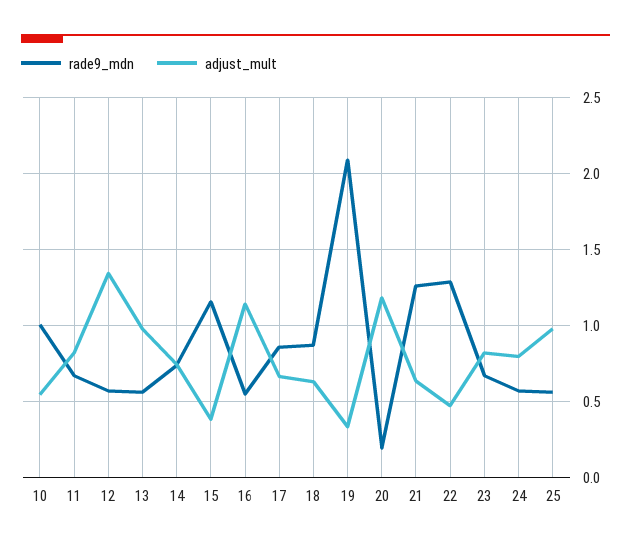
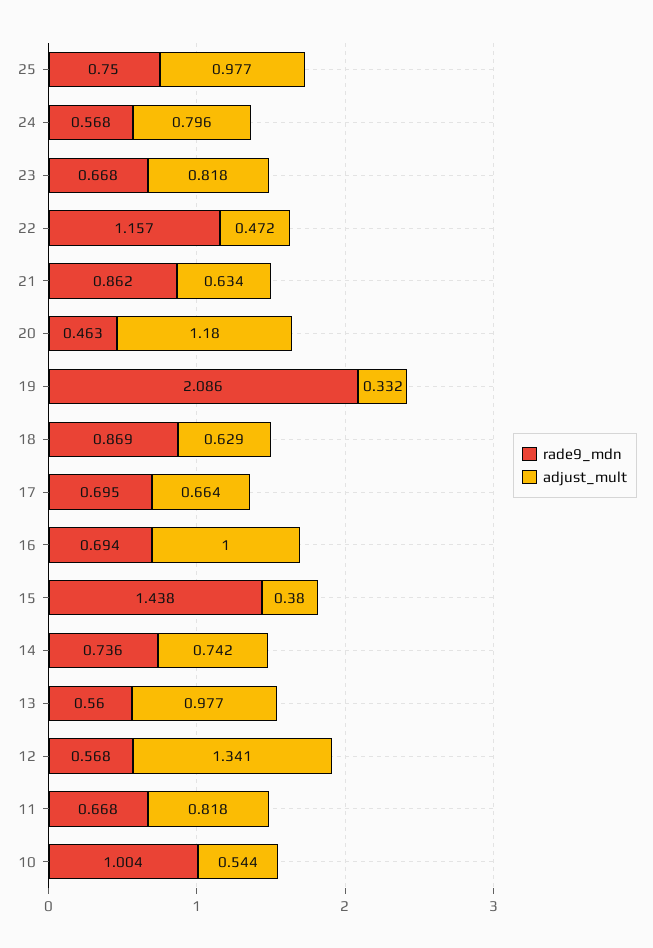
rade9_mdn, 15: 1.15 -> 1.438
rade9_mdn, 16: 0.55 -> 0.694
adjust_mult, 16: 1.15 -> 1
rade9_mdn, 17: 0.85 -> 0.695
rade9_mdn, 20: 0.2 -> 0.463
rade9_mdn, 21: 1.25 -> 0.862
rade9_mdn, 22: 1.3 -> 1.157
rade9_mdn, 25: 0.55 -> 0.75

